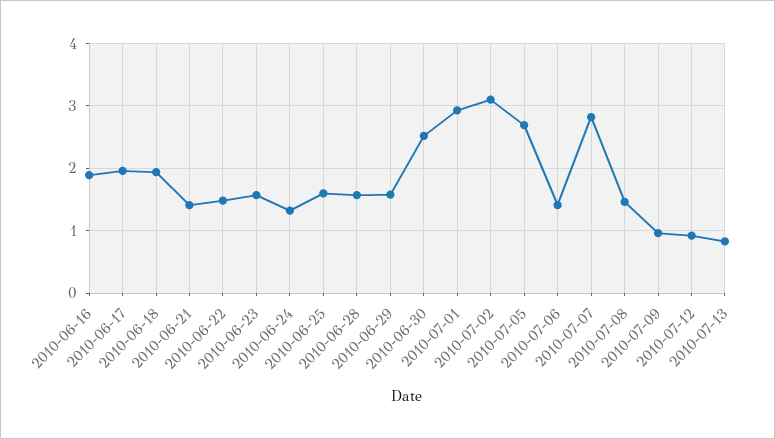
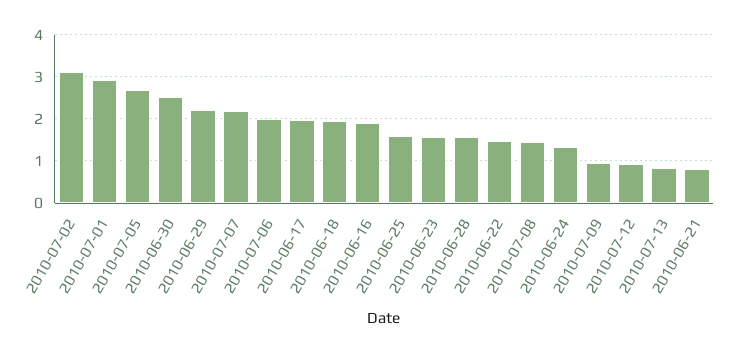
2010-06-21: 1.4 -> 0.8
2010-06-29: 1.6 -> 2.2
2010-07-06: 1.4 -> 2
2010-07-07: 2.8 -> 2.2

